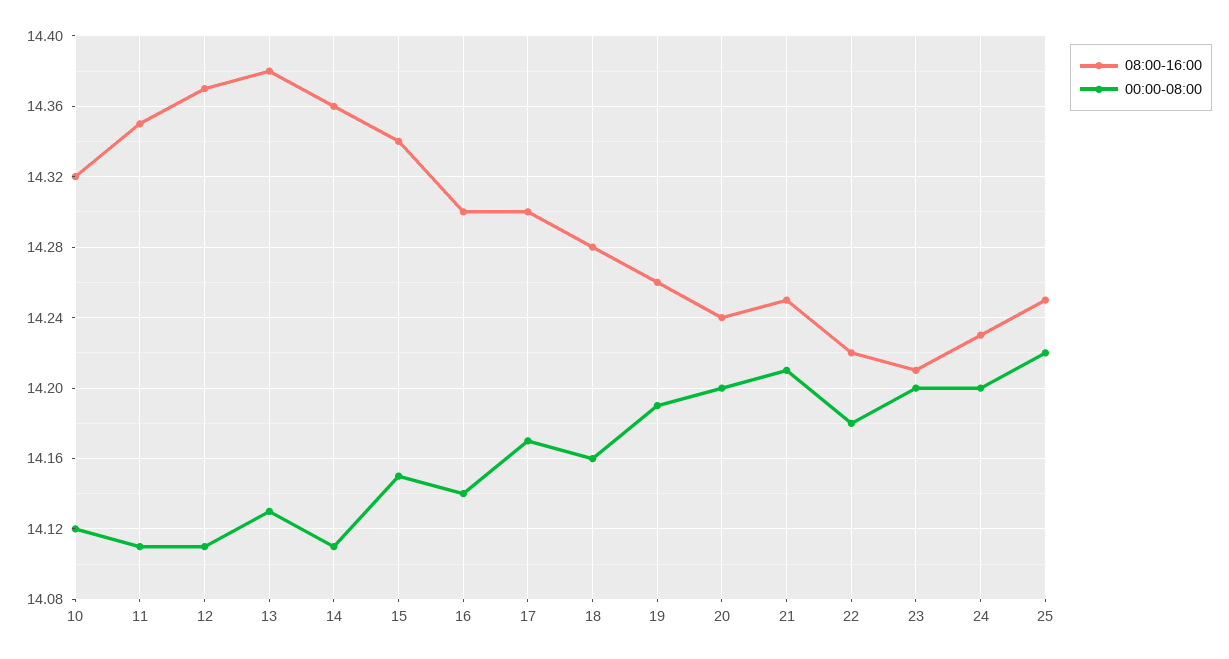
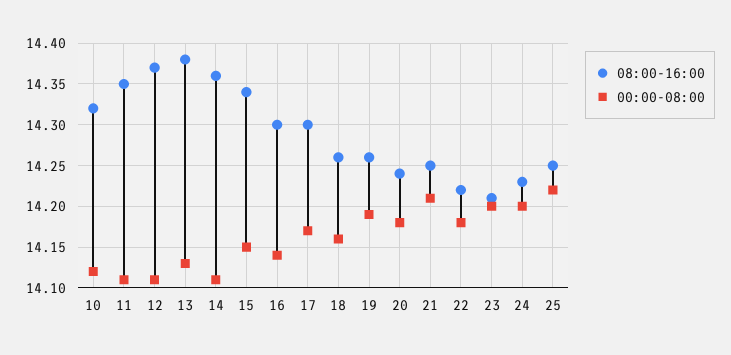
08:00-16:00, 18: 14.28 -> 14.26
00:00-08:00, 20: 14.2 -> 14.18

